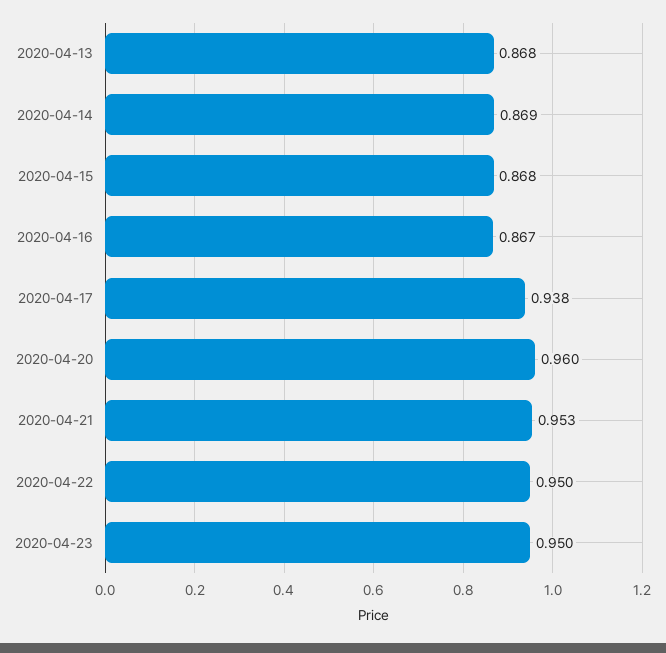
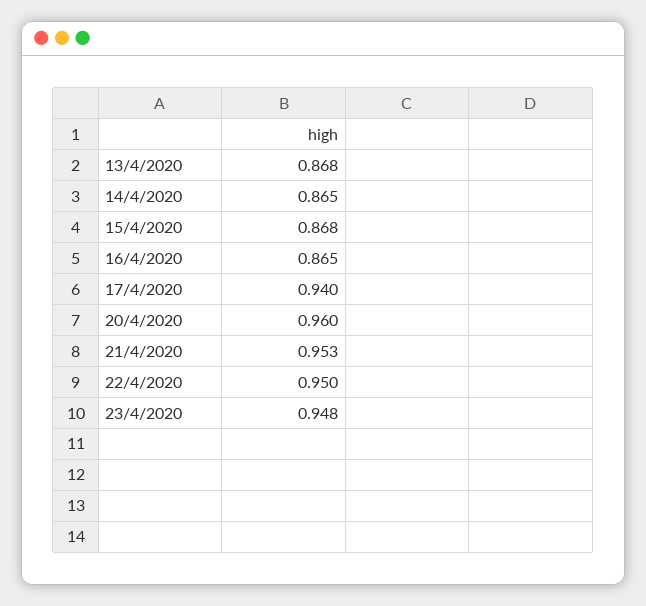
2020-04-14: 0.869 -> 0.865
2020-04-16: 0.867 -> 0.865
2020-04-17: 0.938 -> 0.94
2020-04-23: 0.95 -> 0.948

